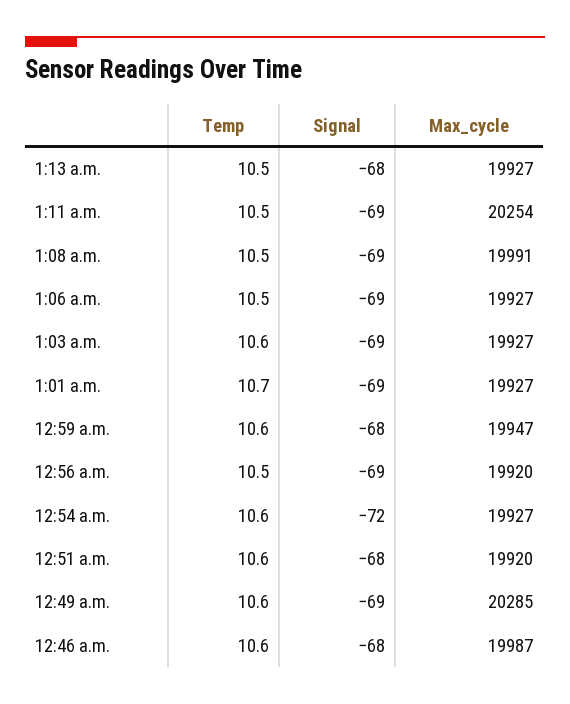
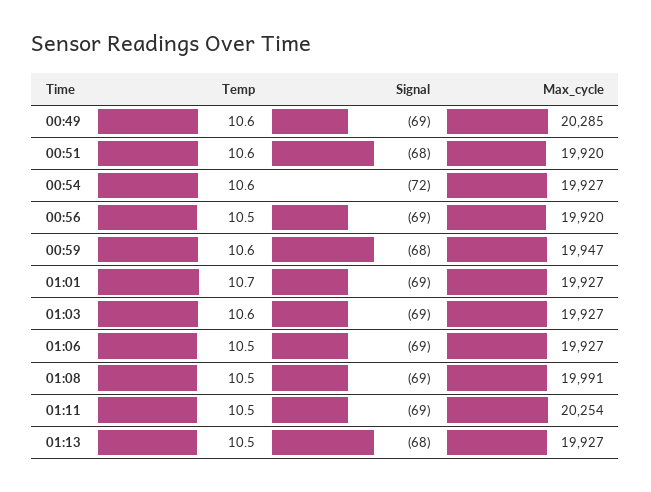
Temp, 12:46 a.m.: 10.6 -> none
Signal, 12:46 a.m.: -68 -> none
Max_cycle, 12:46 a.m.: 19987 -> none

